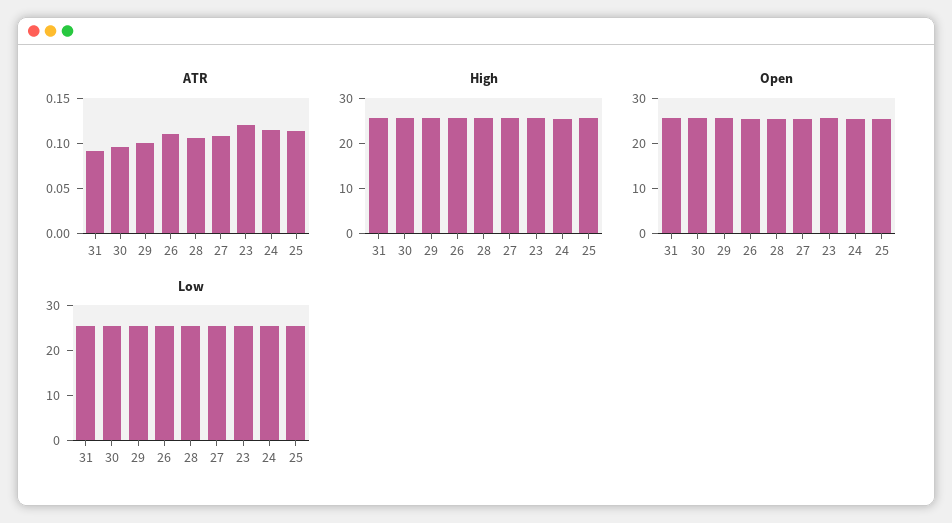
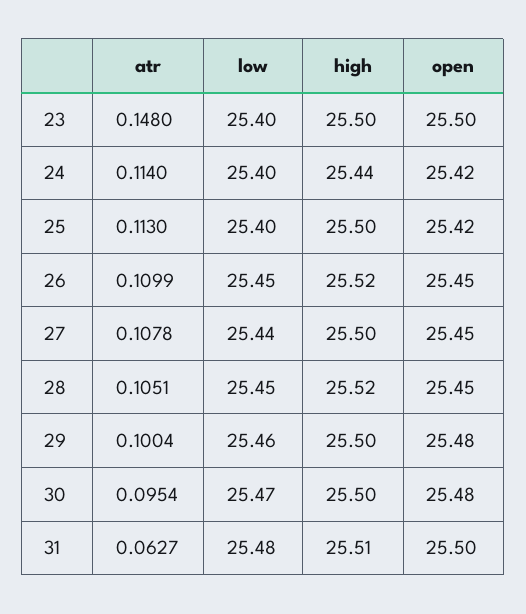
ATR, 31: 0.09 -> 0.0627
ATR, 23: 0.12 -> 0.148

